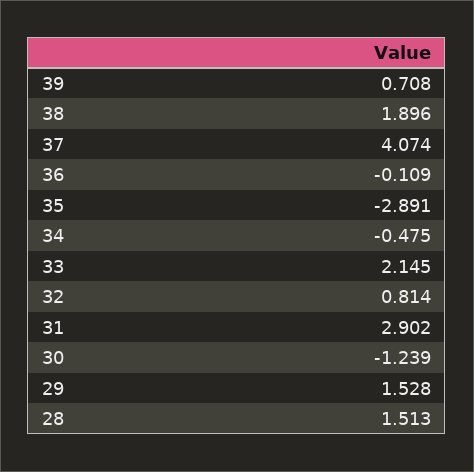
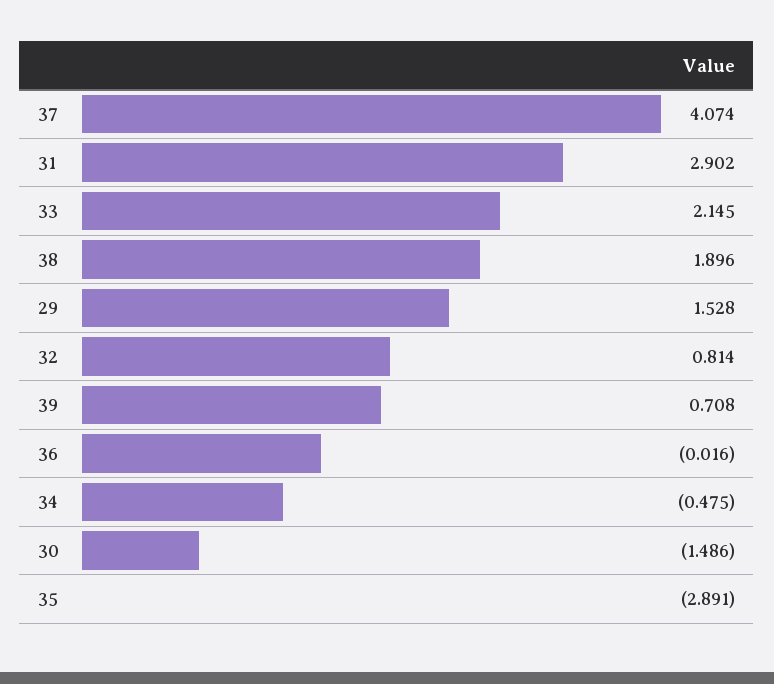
36: -0.109 -> -0.016
30: -1.239 -> -1.486
28: 1.513 -> none

